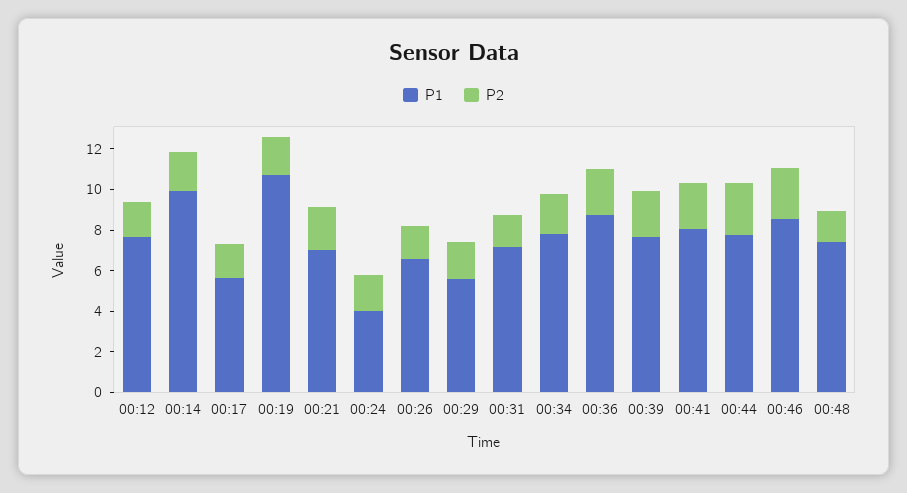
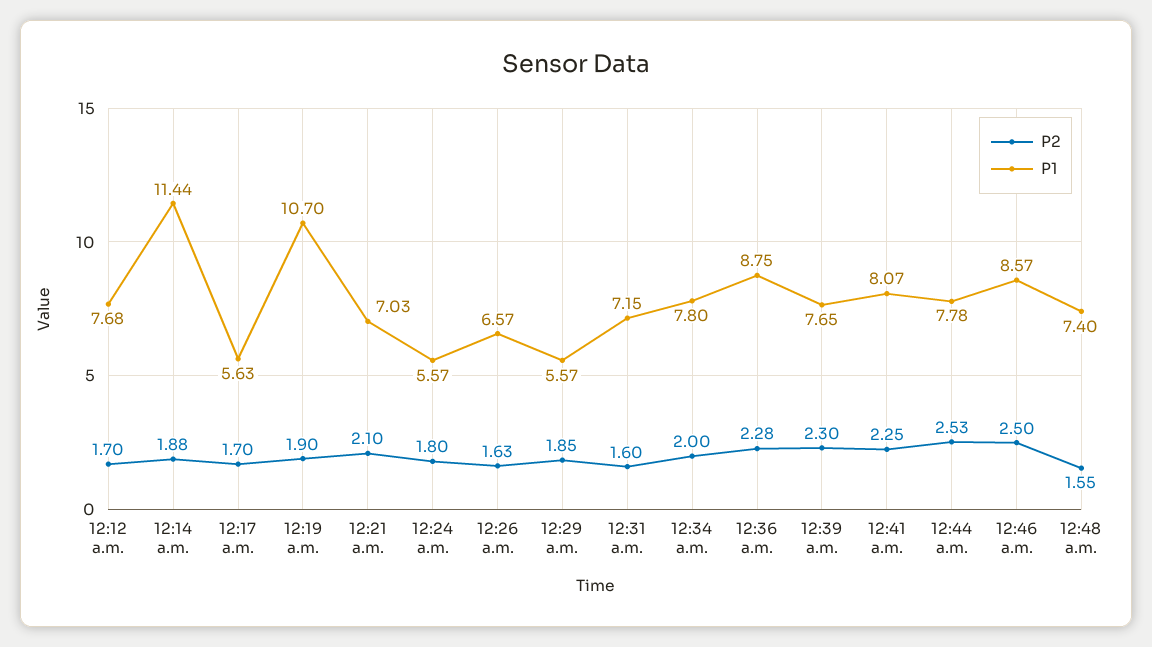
P1, 00:14: 10 -> 11.44
P1, 00:24: 4 -> 5.57

